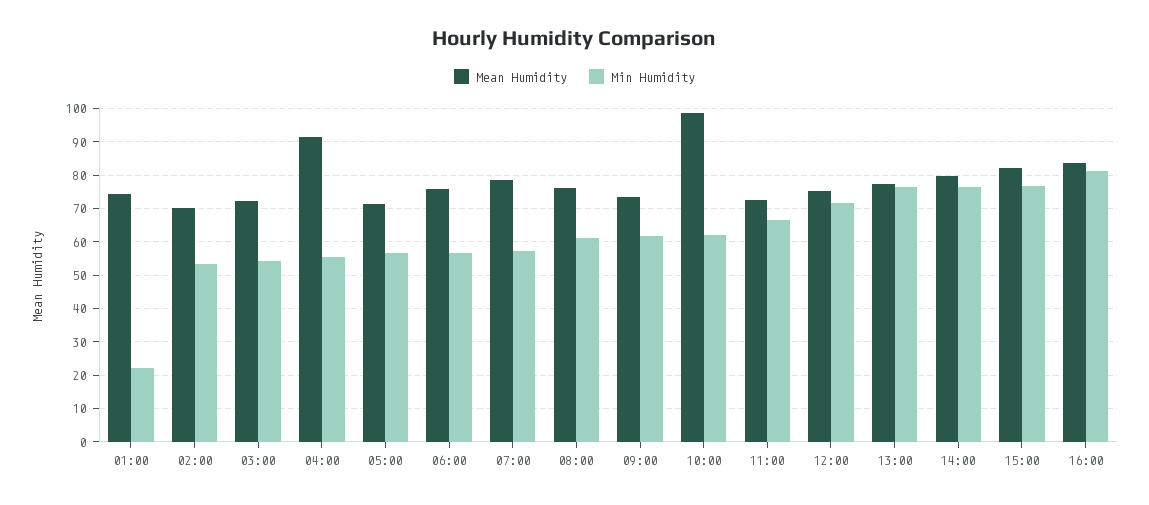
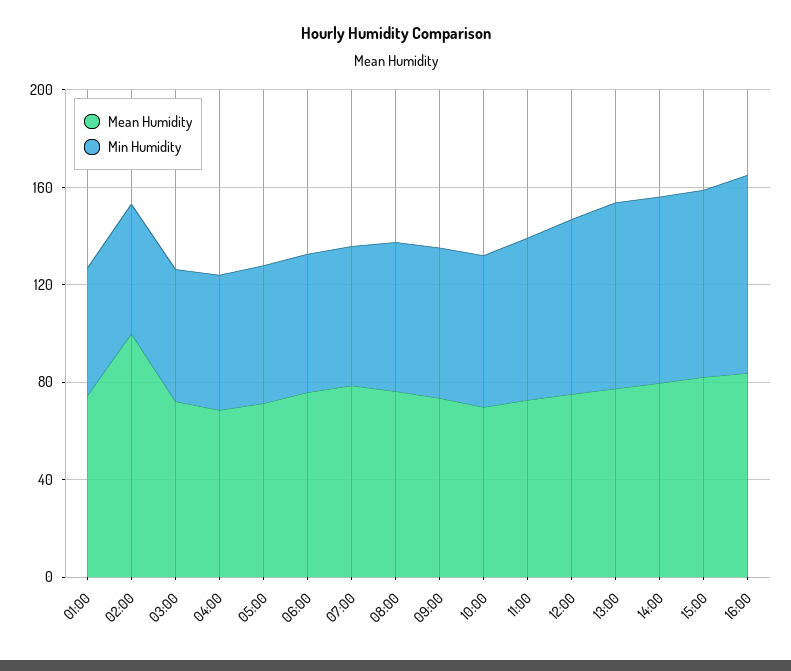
Min Humidity, 01:00: 22 -> 50
Mean Humidity, 02:00: 70 -> 100
Mean Humidity, 04:00: 92 -> 70
Mean Humidity, 10:00: 98 -> 70

